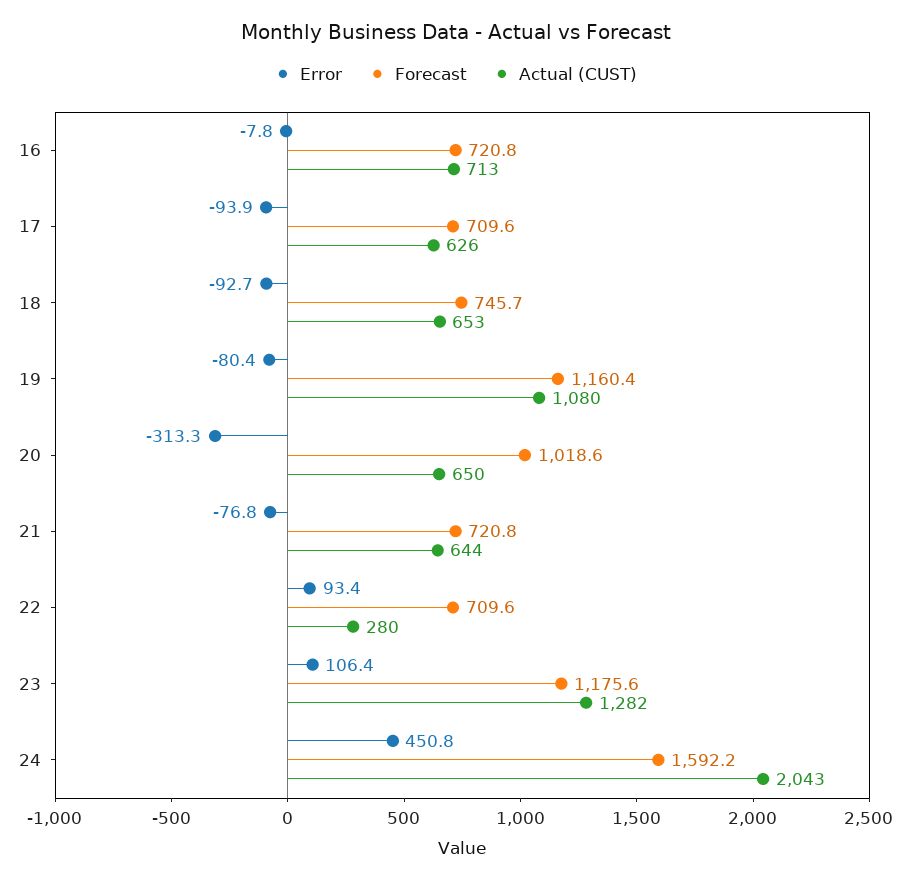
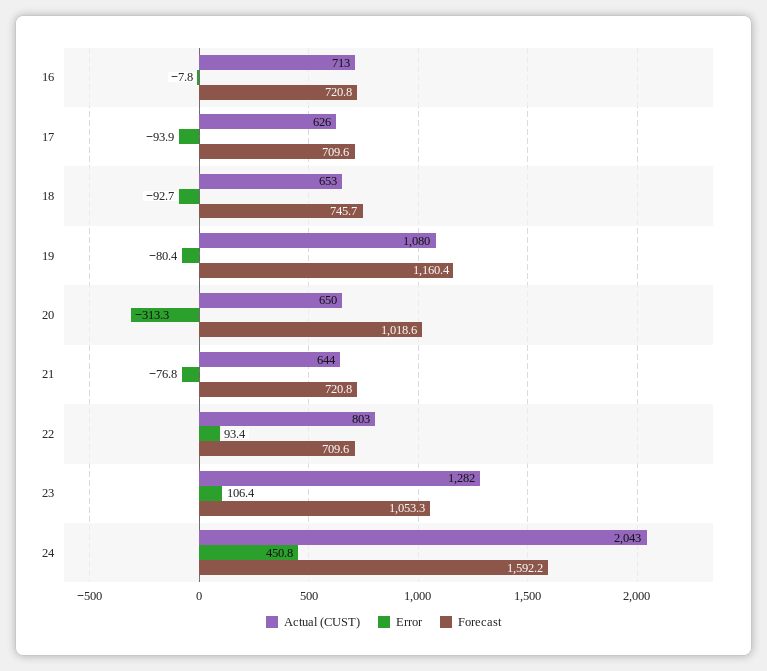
Actual (CUST), 22: 280 -> 803
Forecast, 23: 1175.6 -> 1053.3

